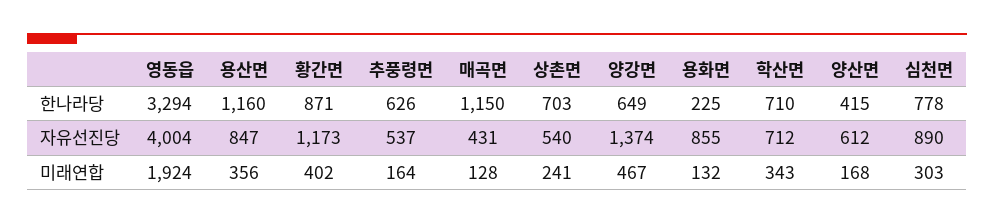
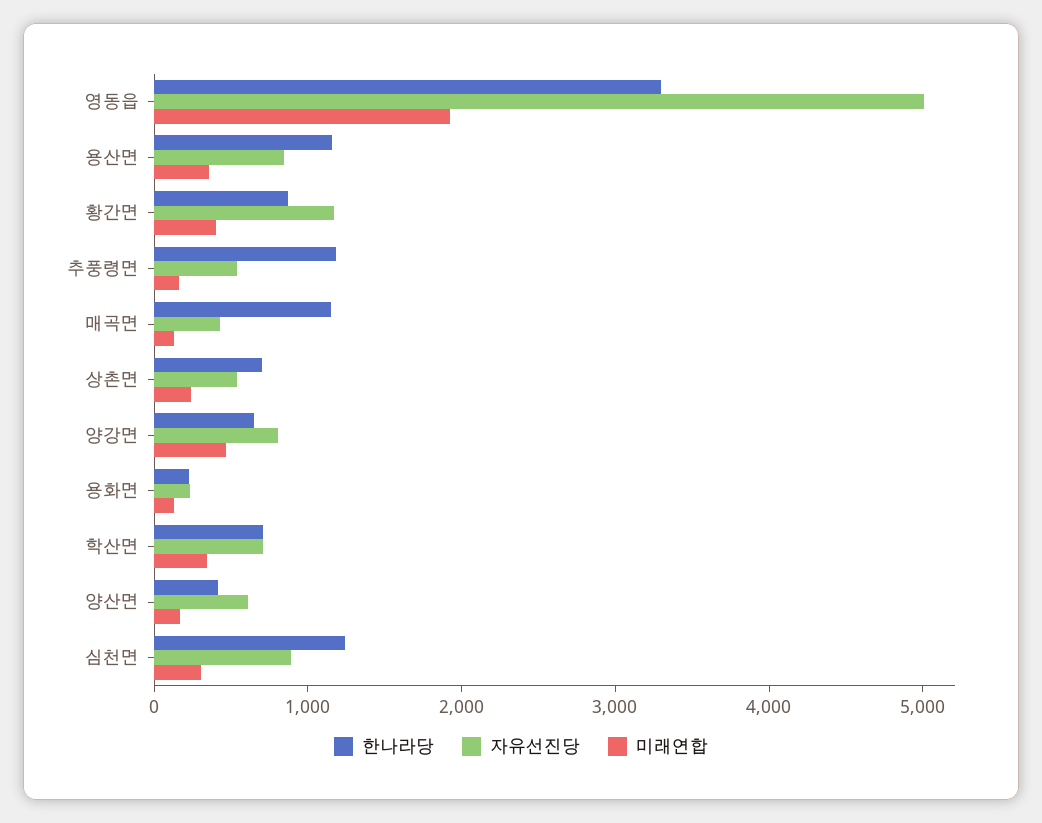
한나라당, 추풍령면: 626 -> 1200
한나라당, 심천면: 778 -> 1200
자유선진당, 영동읍: 4004 -> 5000
자유선진당, 양강면: 1374 -> 800
자유선진당, 용화면: 855 -> 200

